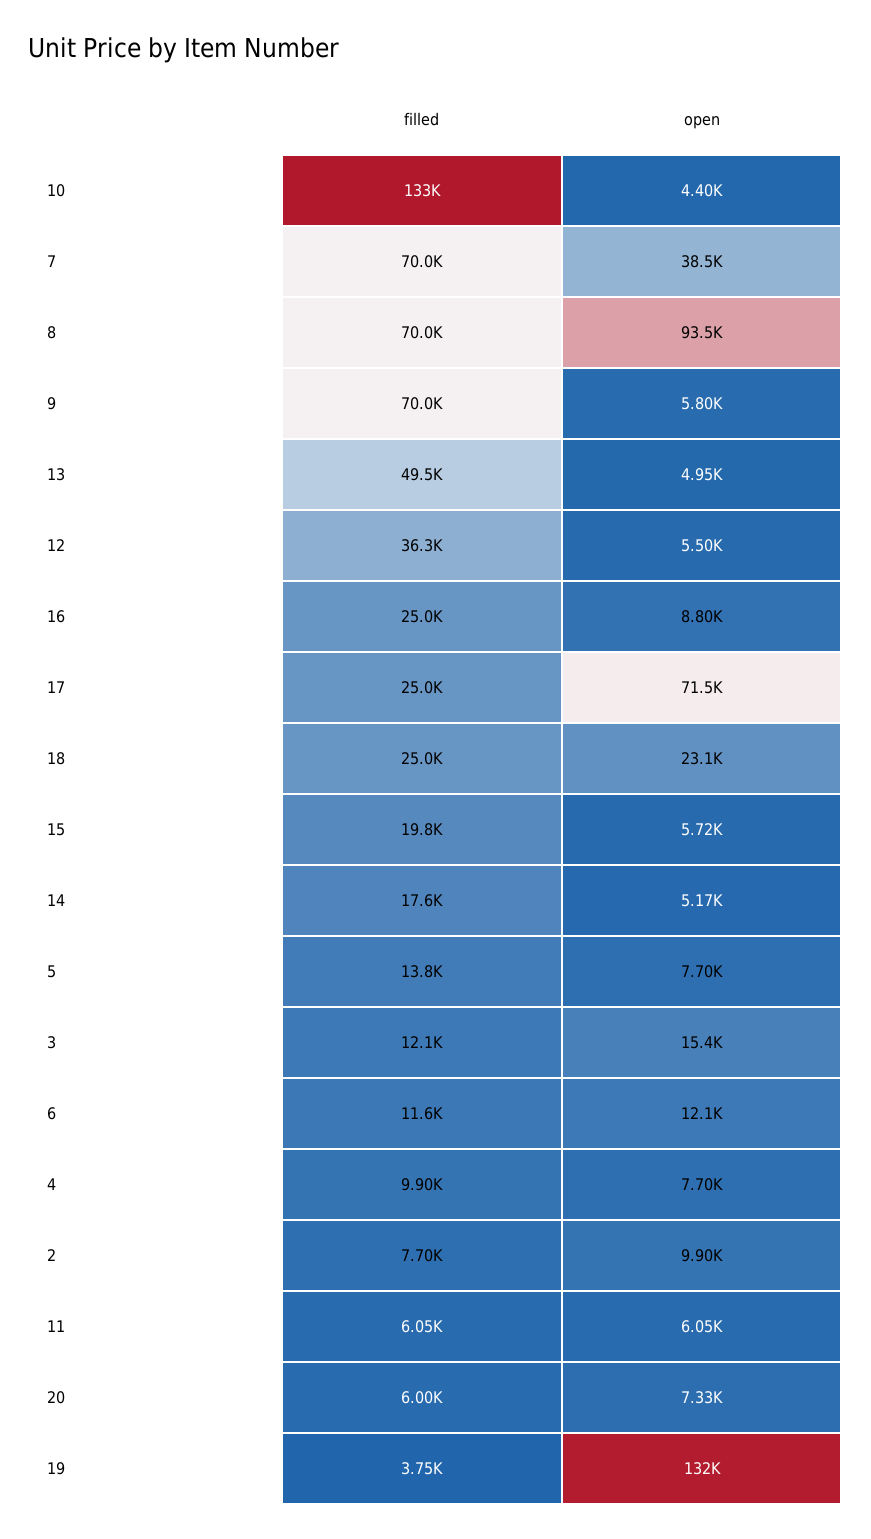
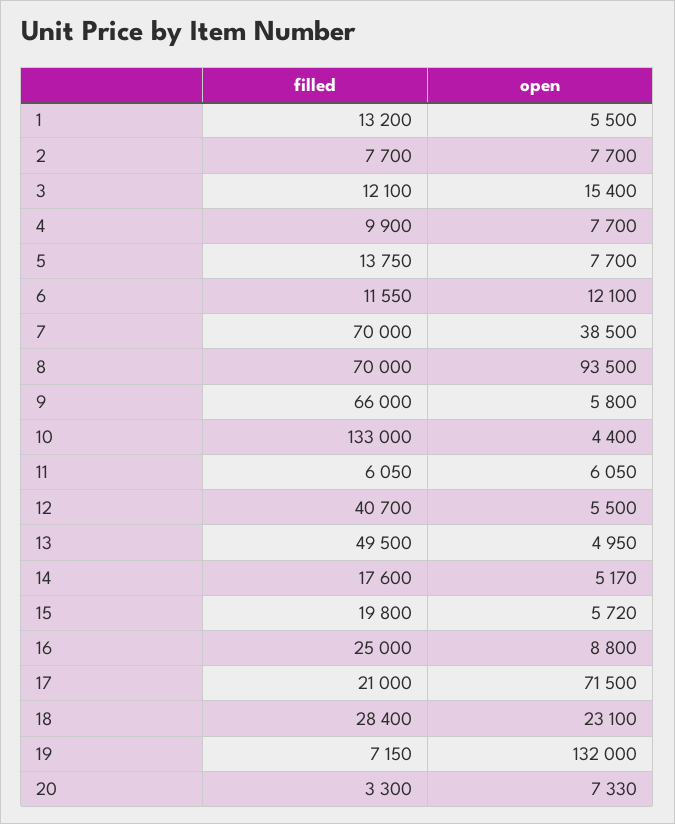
filled, 9: 70000 -> 66000
filled, 12: 36300 -> 40700
filled, 17: 25000 -> 21000
filled, 18: 25000 -> 28400
open, 2: 9900 -> 7700
filled, 20: 6000 -> 3300
filled, 19: 3750 -> 7150
filled, 1: none -> 13200
open, 1: none -> 5500

